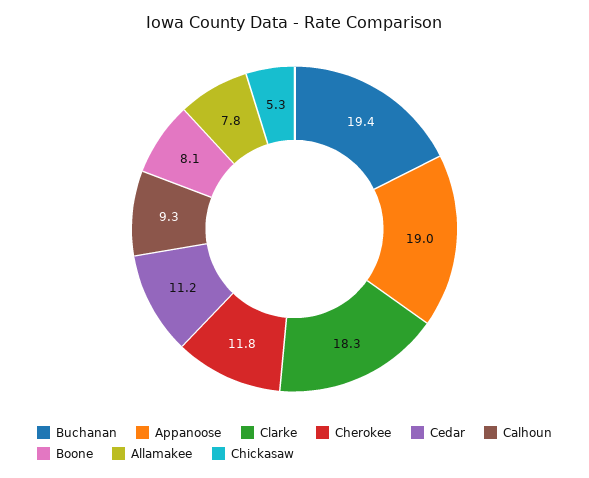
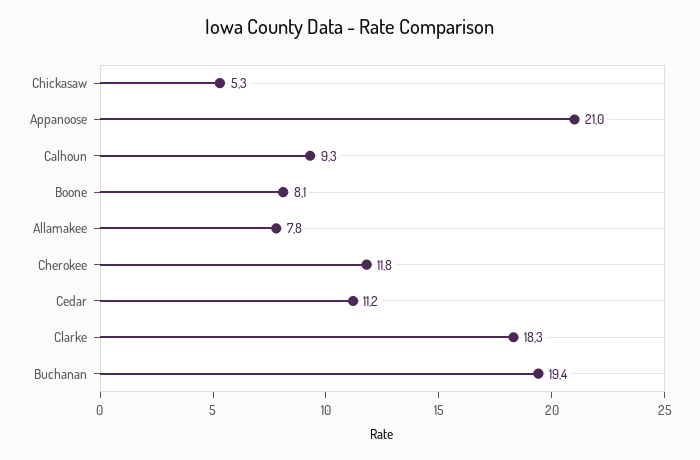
Appanoose: 19 -> 21

